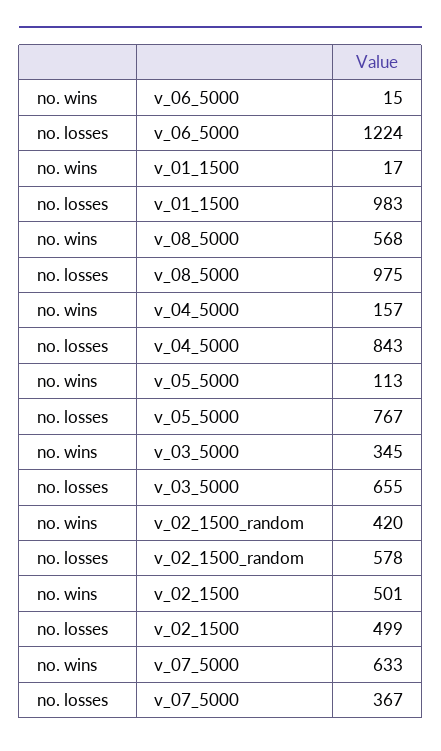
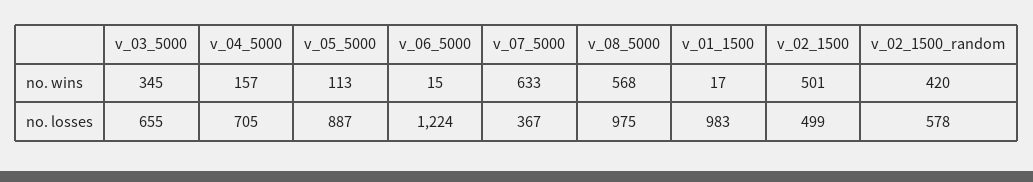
no. losses, v_04_5000: 843 -> 705
no. losses, v_05_5000: 767 -> 887

